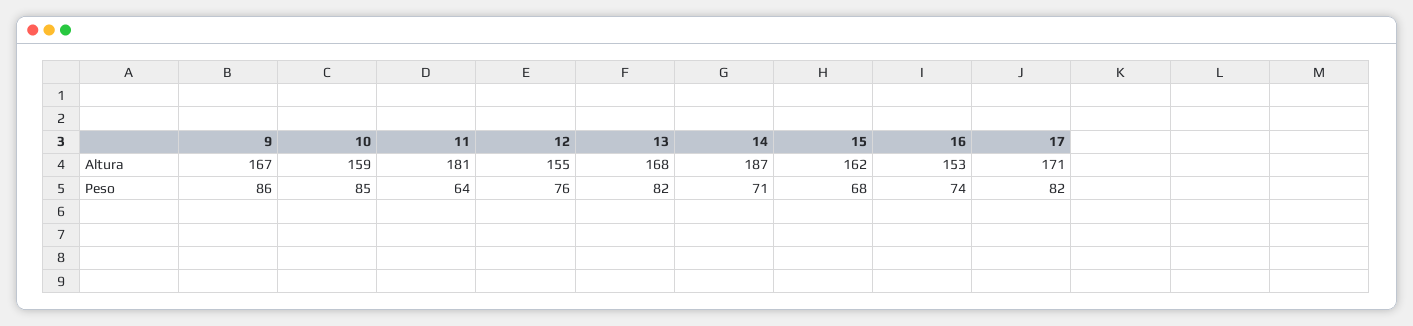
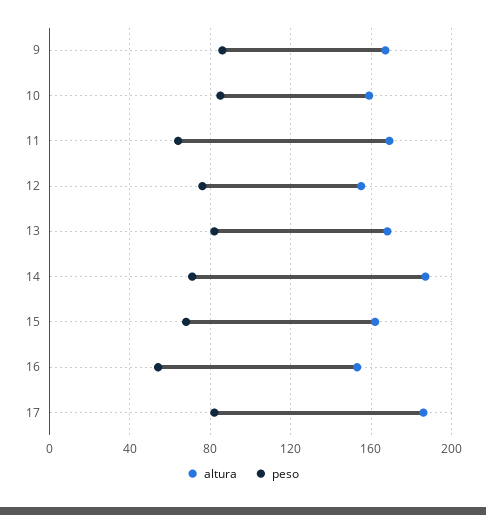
Altura, 11: 181 -> 170
Altura, 17: 171 -> 185
Peso, 16: 74 -> 55

